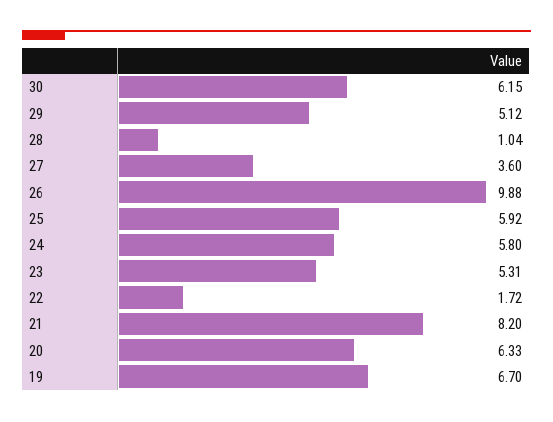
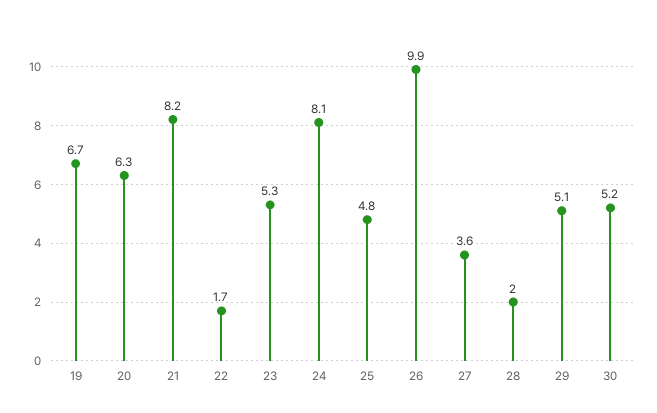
30: 6.15 -> 5.2
28: 1.04 -> 2
25: 5.92 -> 4.8
24: 5.8 -> 8.1

